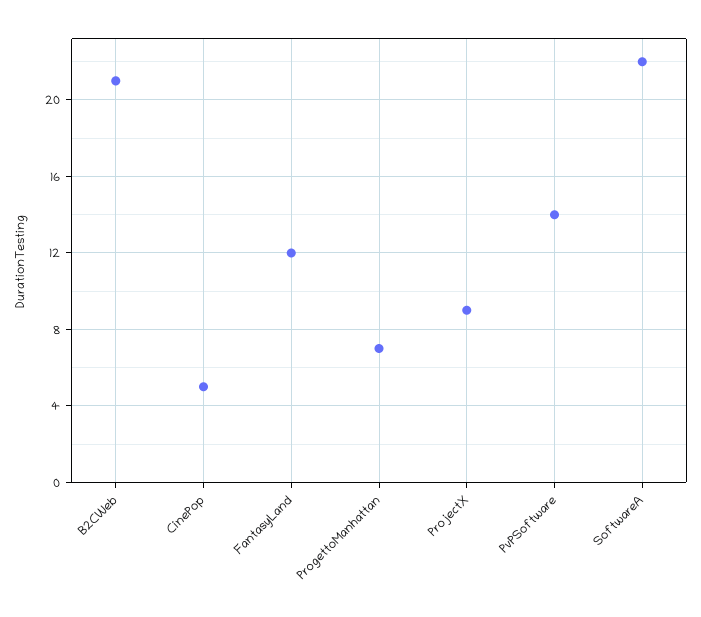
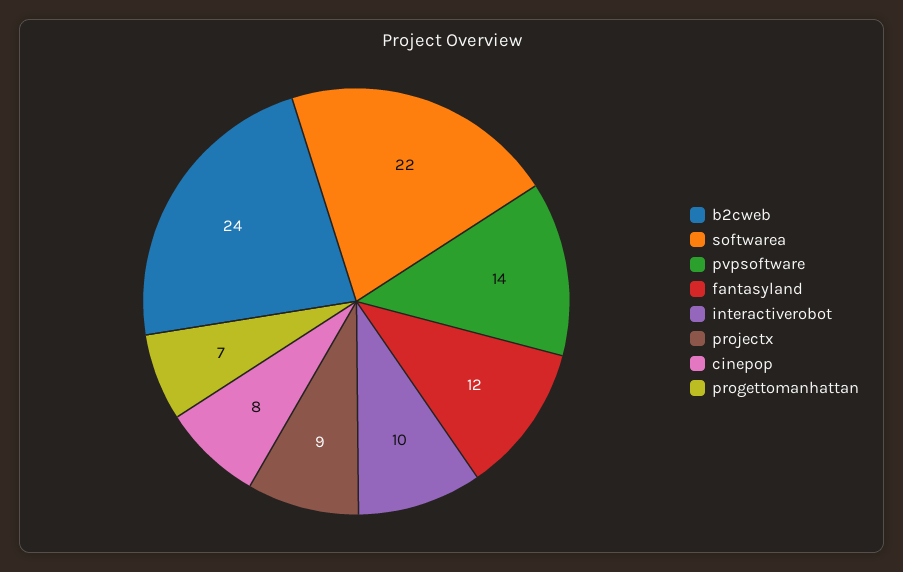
B2CWeb: 21 -> 24
CinePop: 5 -> 8
interactiverobot: none -> 10

